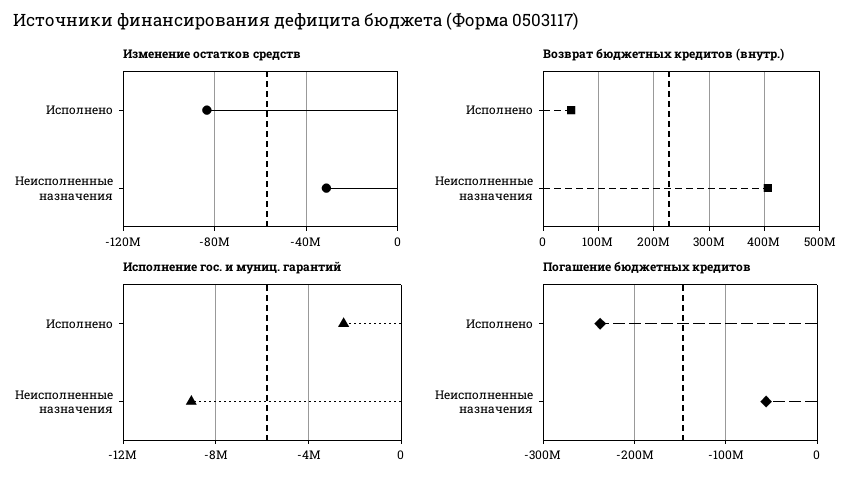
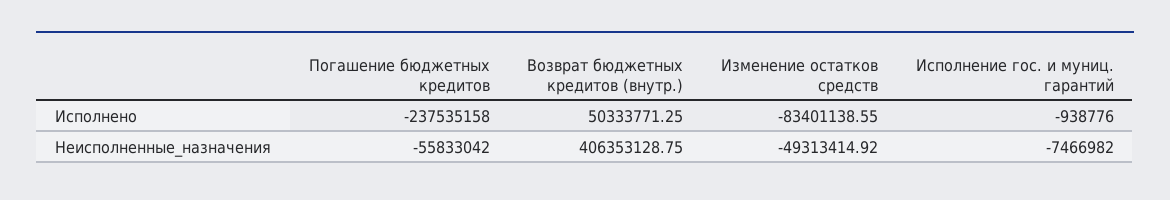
Изменение остатков средств, Неисполненные назначения: -30000000 -> -49313414.92
Исполнение гос. и муниц. гарантий, Исполнено: -2500000 -> -938776
Исполнение гос. и муниц. гарантий, Неисполненные назначения: -9000000 -> -7466982

